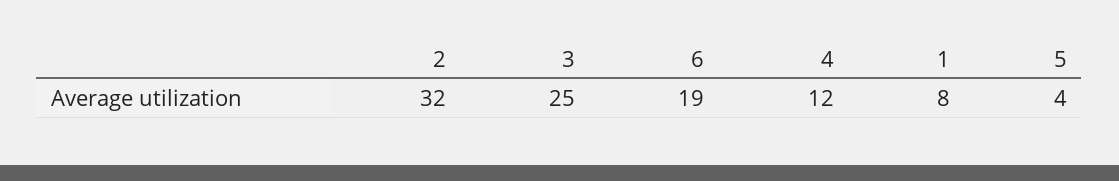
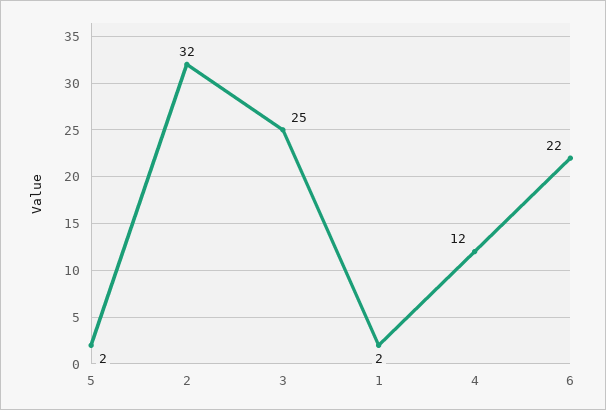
6: 19 -> 22
1: 8 -> 2
5: 4 -> 2

